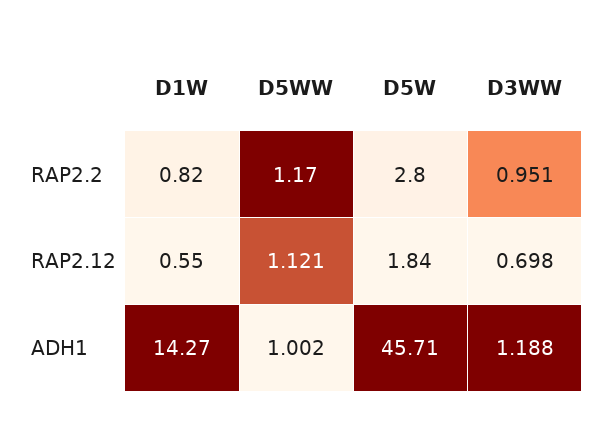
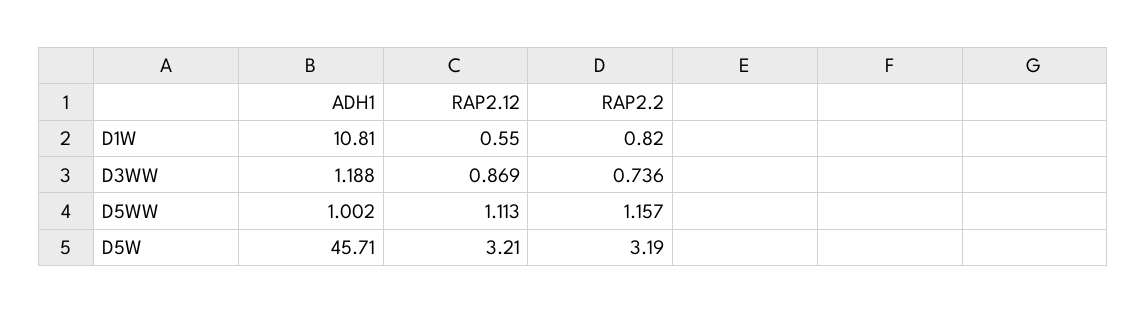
D5WW, RAP2.2: 1.17 -> 1.157
D5W, RAP2.2: 2.8 -> 3.19
D3WW, RAP2.2: 0.951 -> 0.736
D5WW, RAP2.12: 1.121 -> 1.113
D5W, RAP2.12: 1.84 -> 3.21
D3WW, RAP2.12: 0.698 -> 0.869
D1W, ADH1: 14.27 -> 10.81

